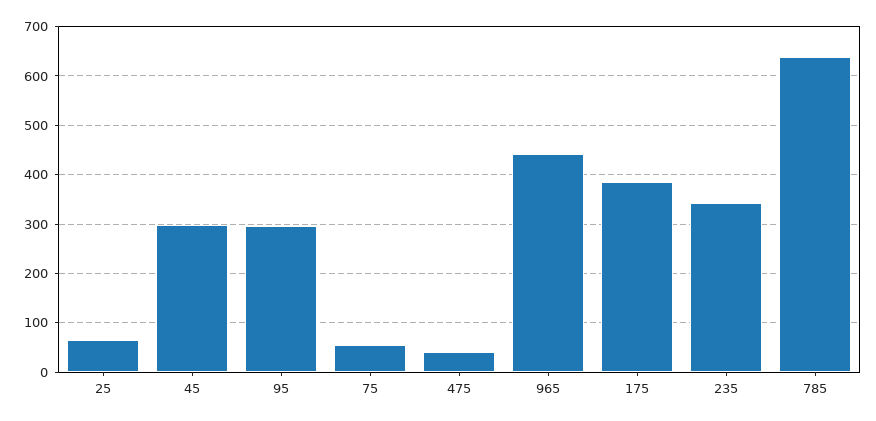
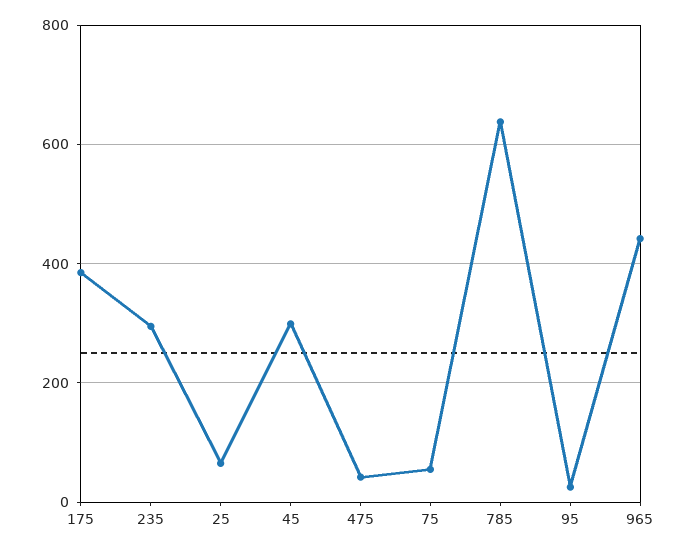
95: 300 -> 20
235: 340 -> 300

